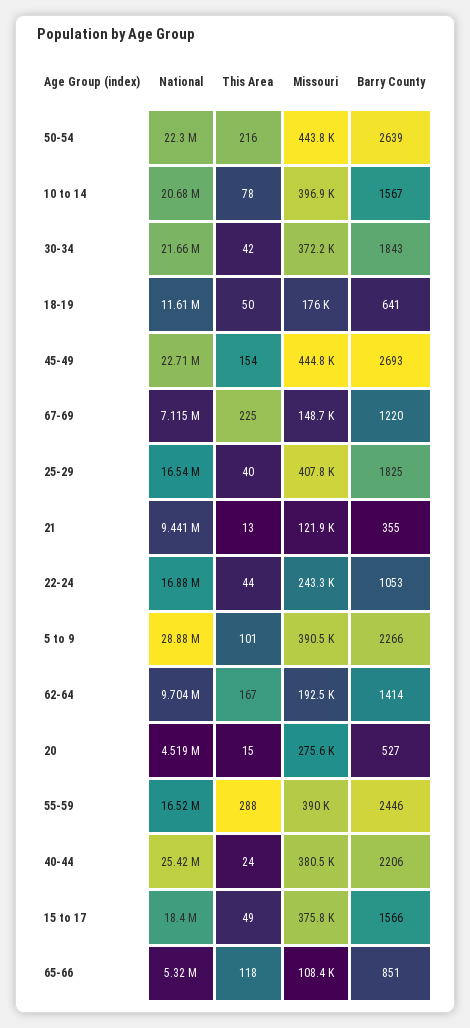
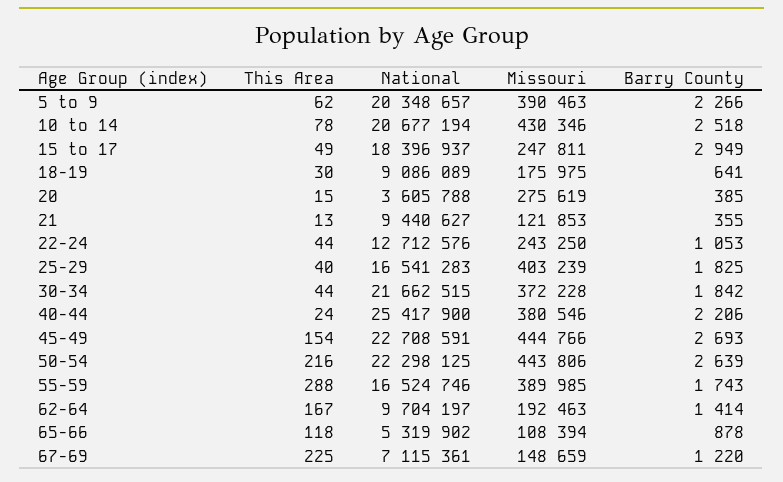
Missouri, 10 to 14: 396900 -> 430346
Barry County, 10 to 14: 1567 -> 2518
This Area, 30-34: 42 -> 44
Barry County, 30-34: 1843 -> 1842
National, 18-19: 11610000 -> 9086089
This Area, 18-19: 50 -> 30
Missouri, 25-29: 407800 -> 403239
National, 22-24: 16880000 -> 12712576
National, 5 to 9: 28880000 -> 20348657
This Area, 5 to 9: 101 -> 62
National, 20: 4519000 -> 3605788
Barry County, 20: 527 -> 385
Barry County, 55-59: 2446 -> 1743
Missouri, 15 to 17: 375800 -> 247811
Barry County, 15 to 17: 1566 -> 2949
Barry County, 65-66: 851 -> 878

